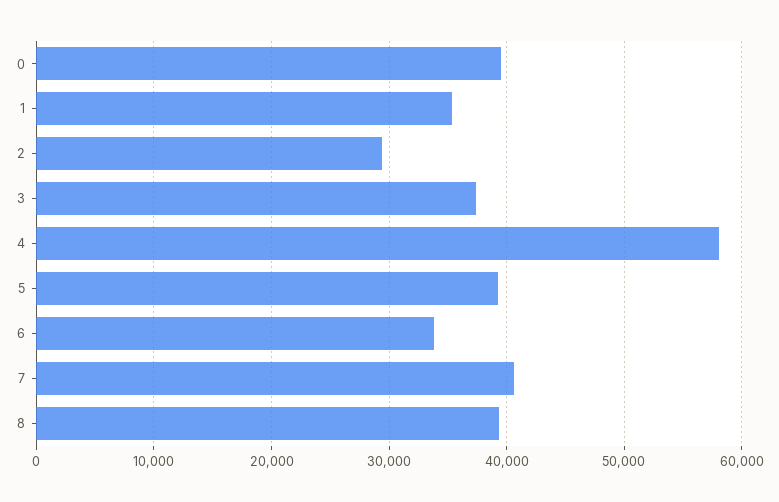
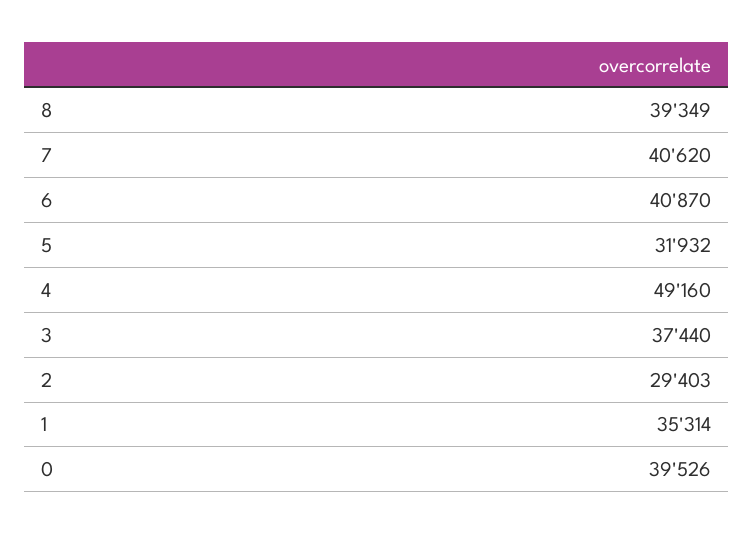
4: 58000 -> 49160
5: 39000 -> 31932
6: 34000 -> 40870

